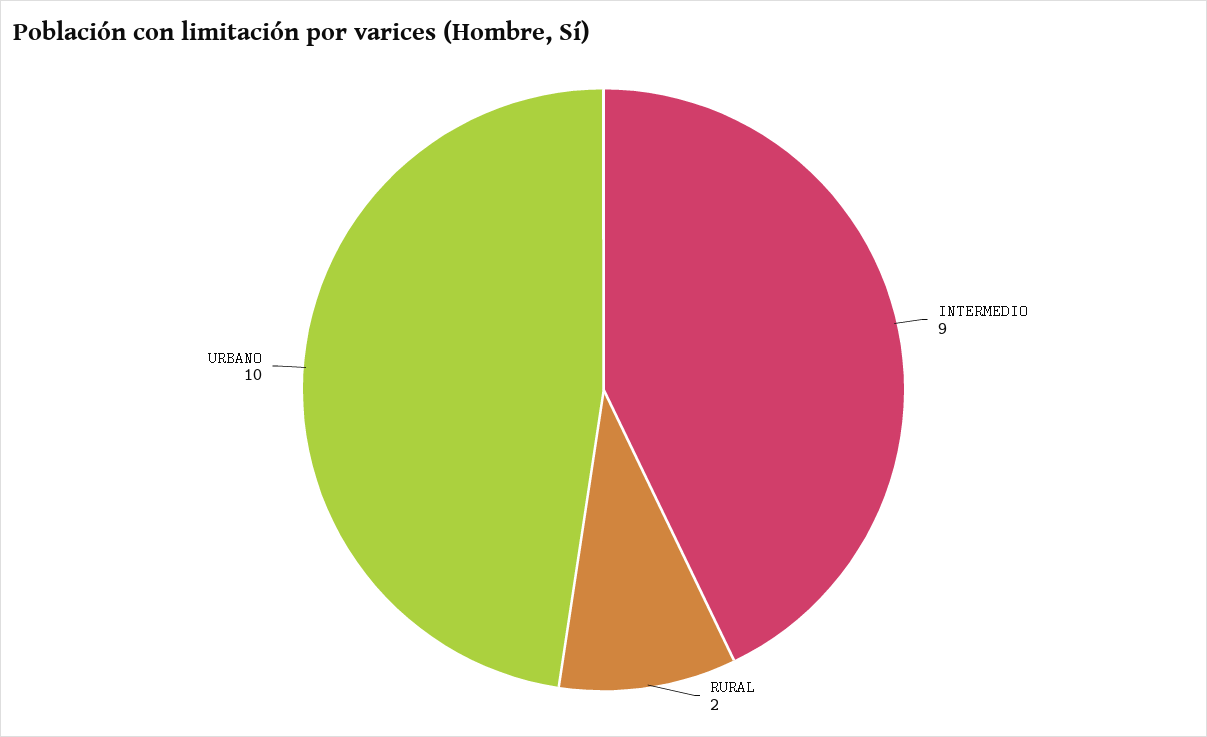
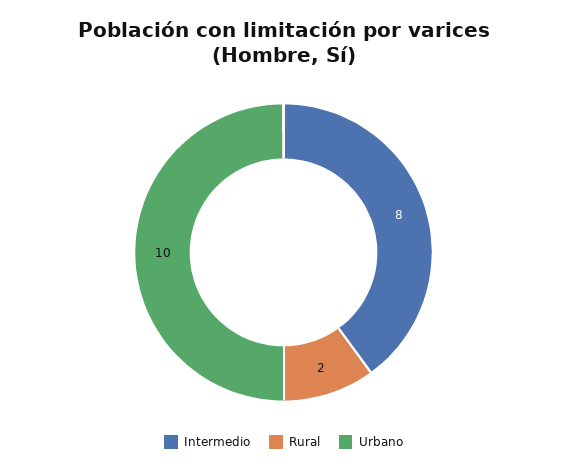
INTERMEDIO: 9 -> 8

